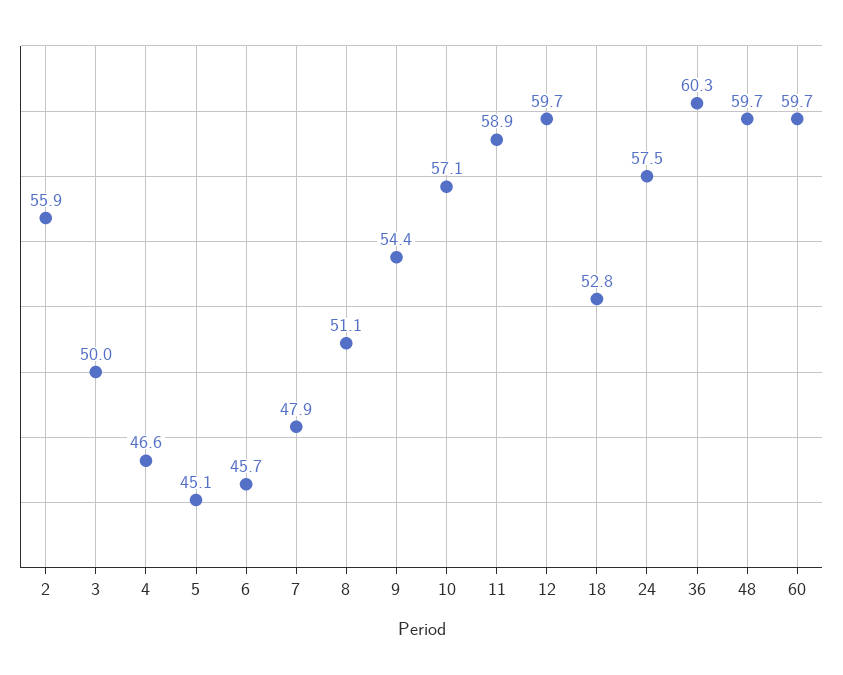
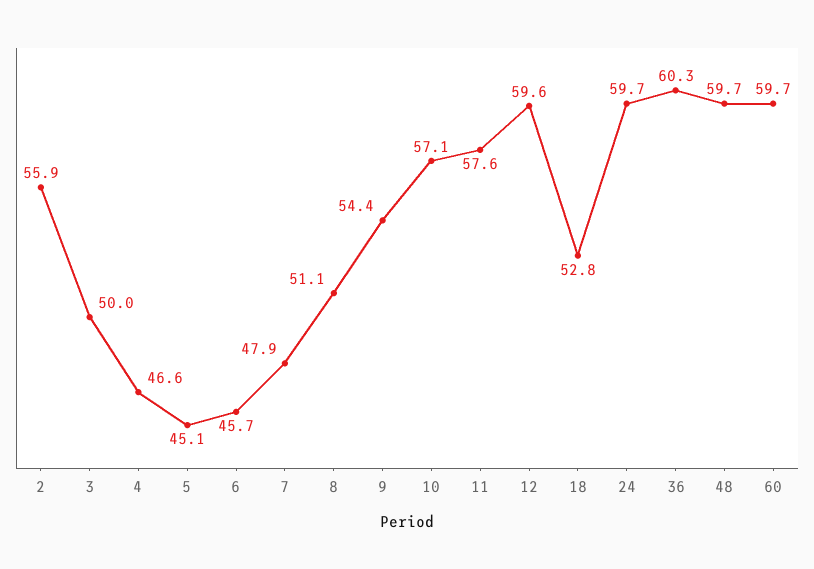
11: 58.9 -> 57.6
12: 59.7 -> 59.6
24: 57.5 -> 59.7

